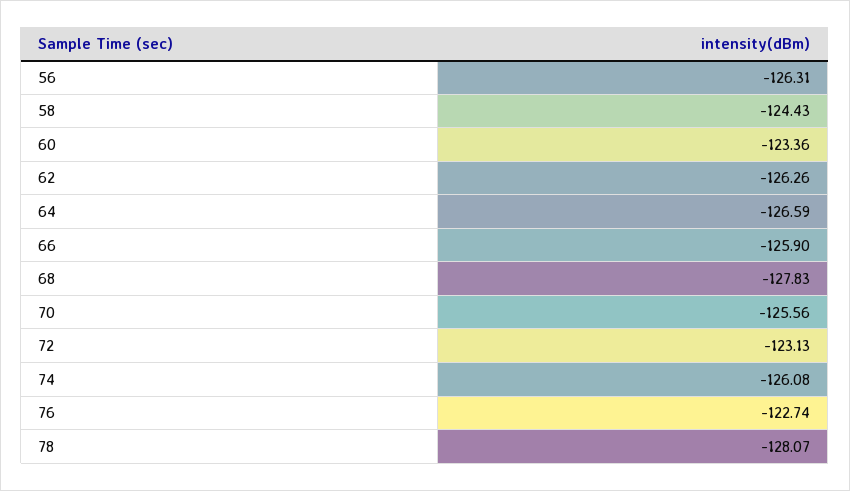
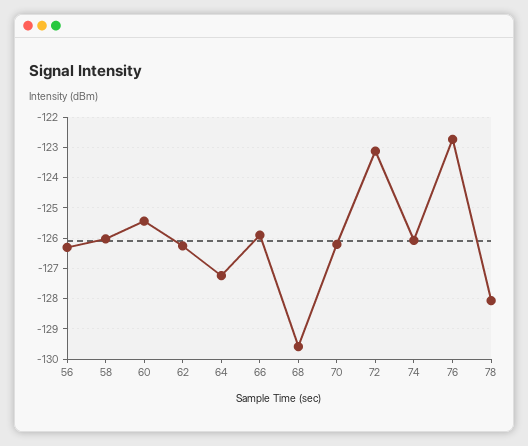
58: -124.43 -> -126
60: -123.36 -> -125.4
64: -126.59 -> -127.2
68: -127.83 -> -129.6
70: -125.56 -> -126.2

